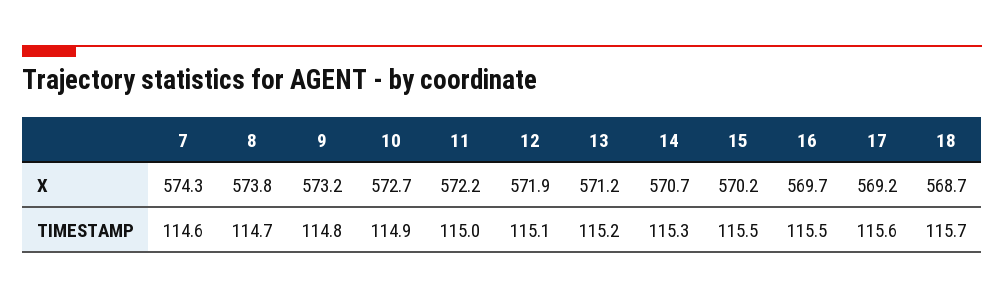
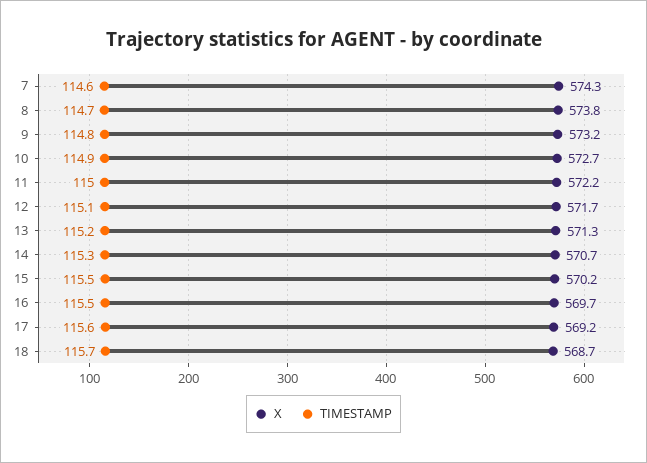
X, 12: 571.9 -> 571.7
X, 13: 571.2 -> 571.3

